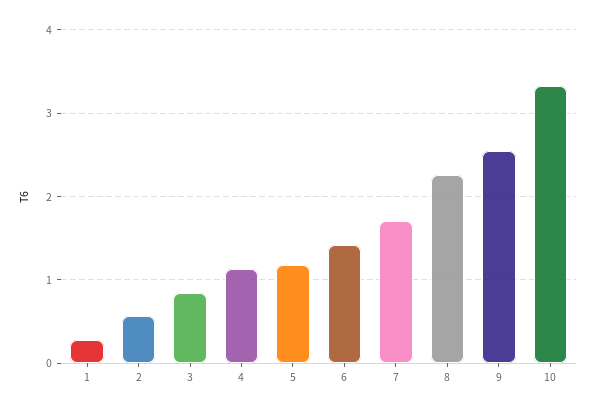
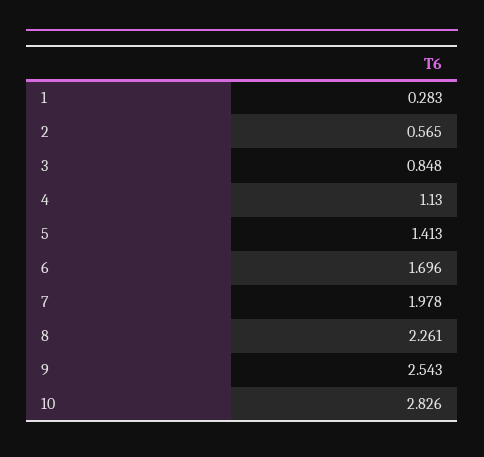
5: 1.2 -> 1.413
6: 1.4 -> 1.696
7: 1.7 -> 1.978
10: 3.3 -> 2.826

